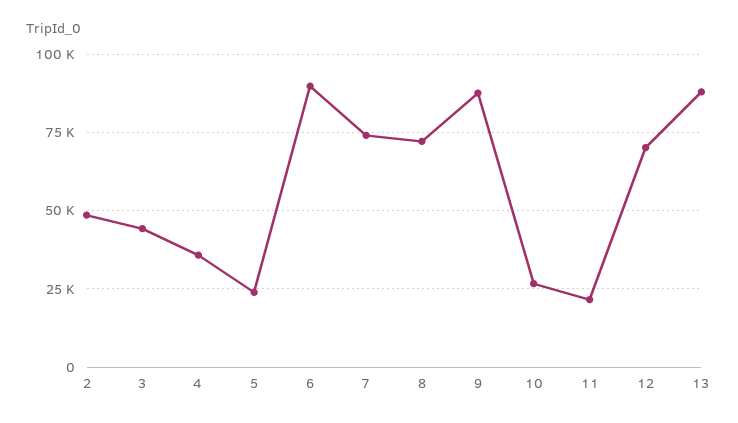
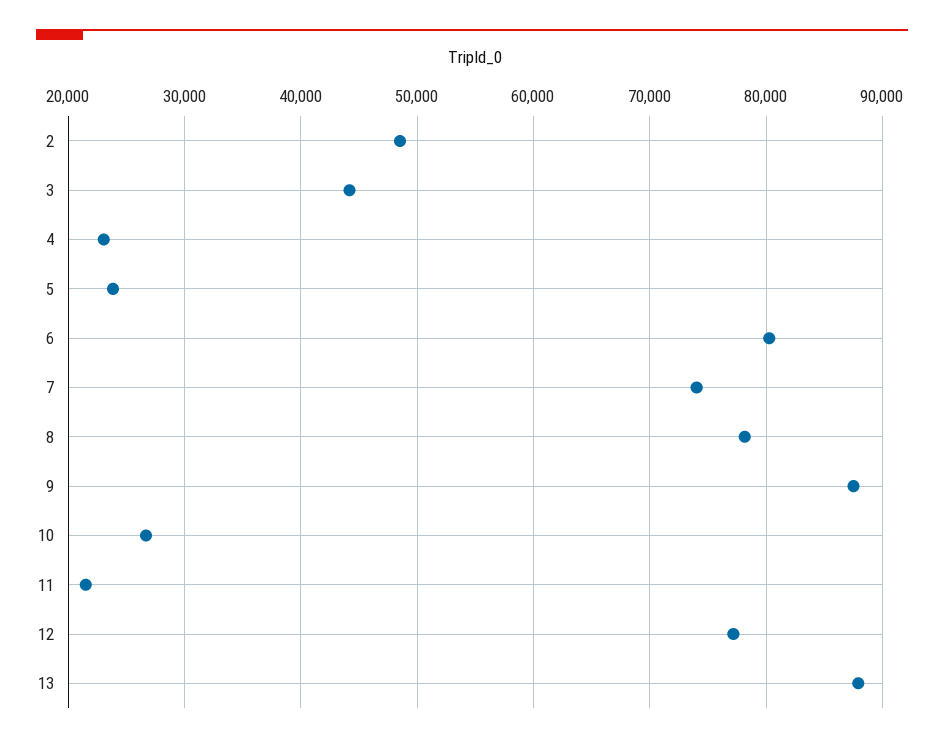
4: 35000 -> 23000
6: 90000 -> 80000
8: 72500 -> 78000
12: 70000 -> 77000

